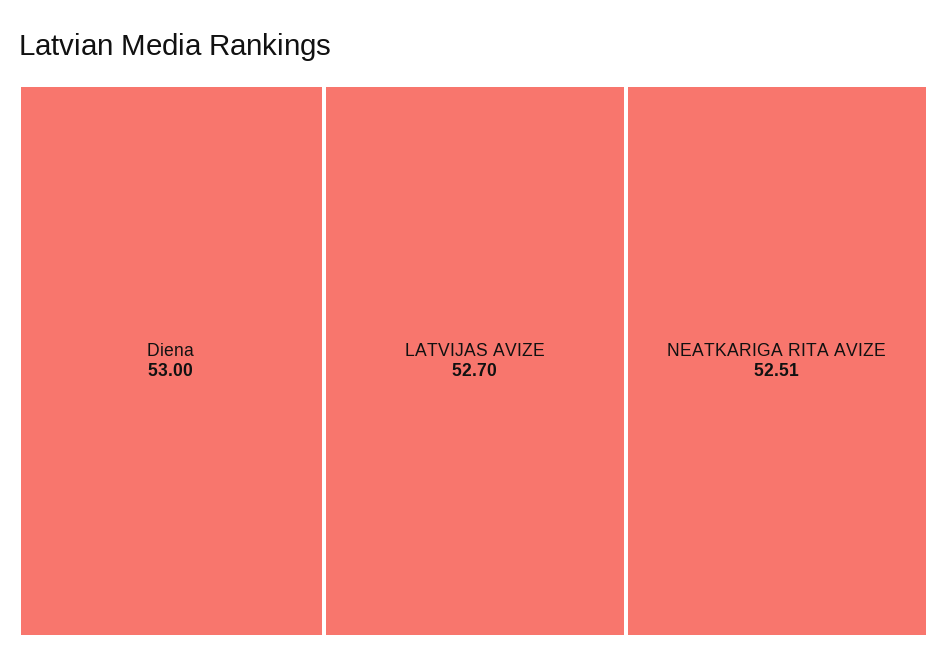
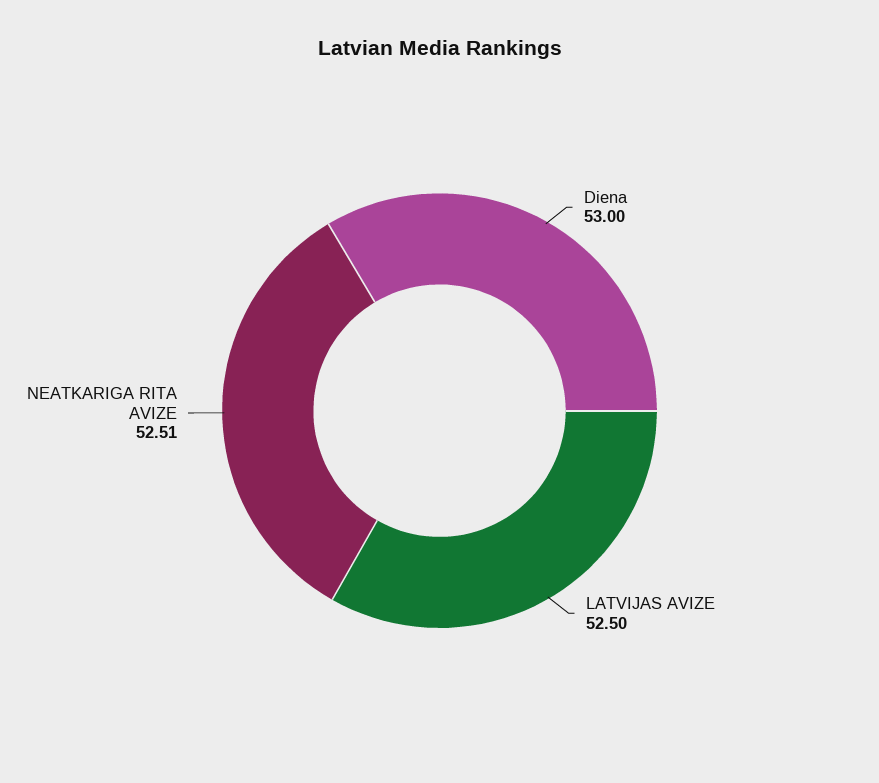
LATVIJAS AVIZE: 52.7 -> 52.5

